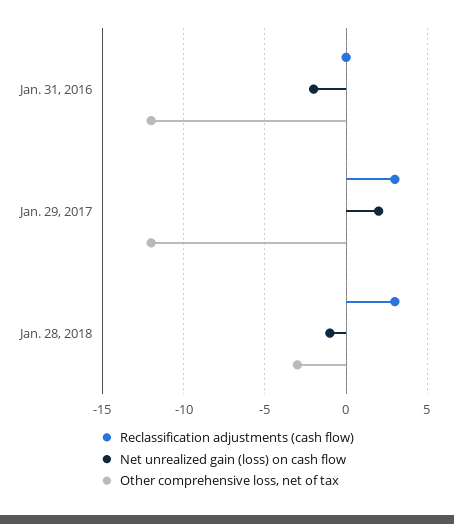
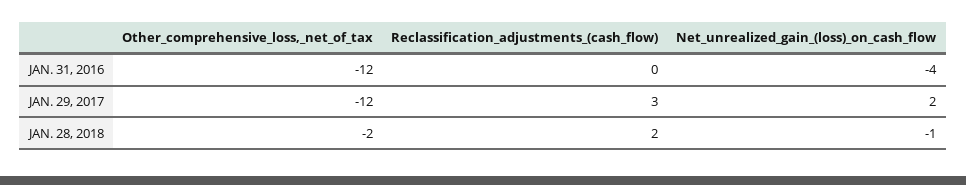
Net unrealized gain (loss) on cash flow, Jan. 31, 2016: -2 -> -4
Reclassification adjustments (cash flow), Jan. 28, 2018: 3 -> 2
Other comprehensive loss, net of tax, Jan. 28, 2018: -3 -> -2

